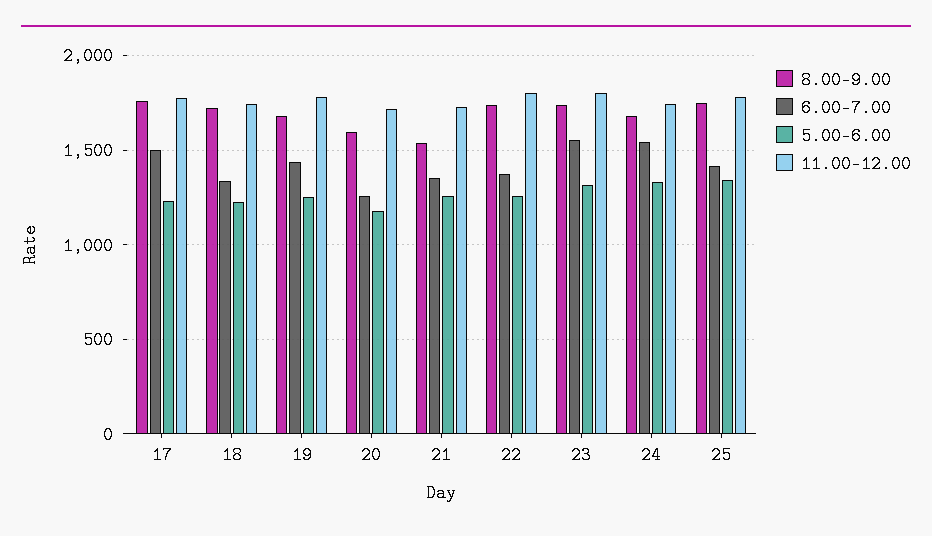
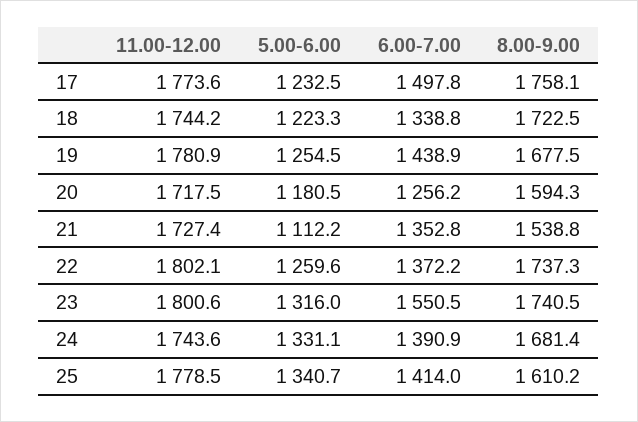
5.00-6.00, 21: 1250 -> 1112.2
6.00-7.00, 24: 1550 -> 1390.9
8.00-9.00, 25: 1750 -> 1610.2

